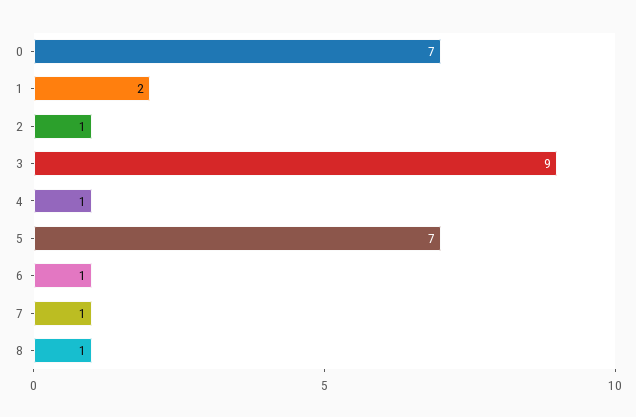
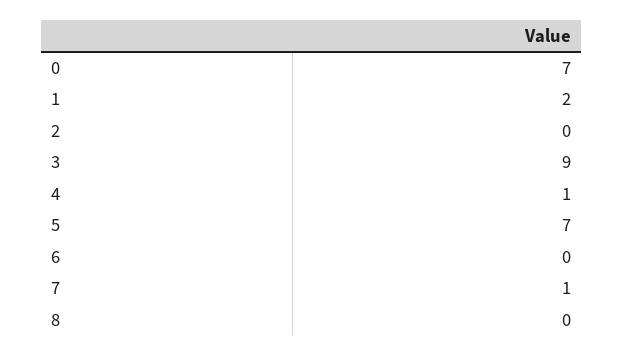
2: 1 -> 0
6: 1 -> 0
8: 1 -> 0

